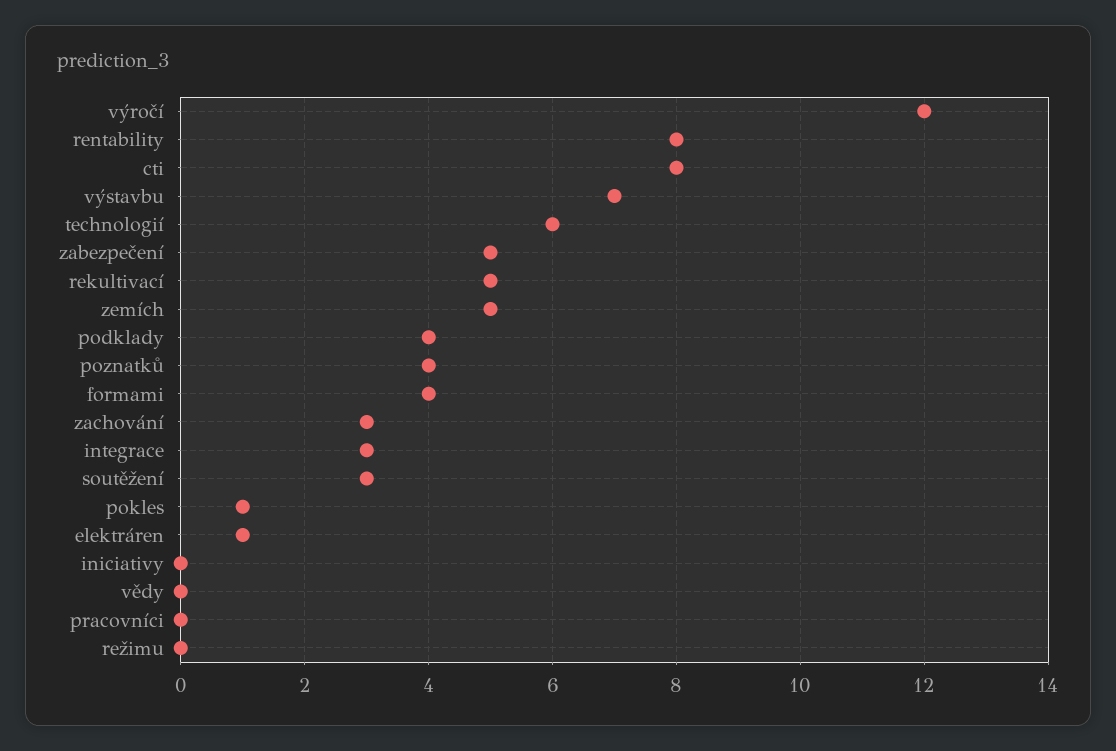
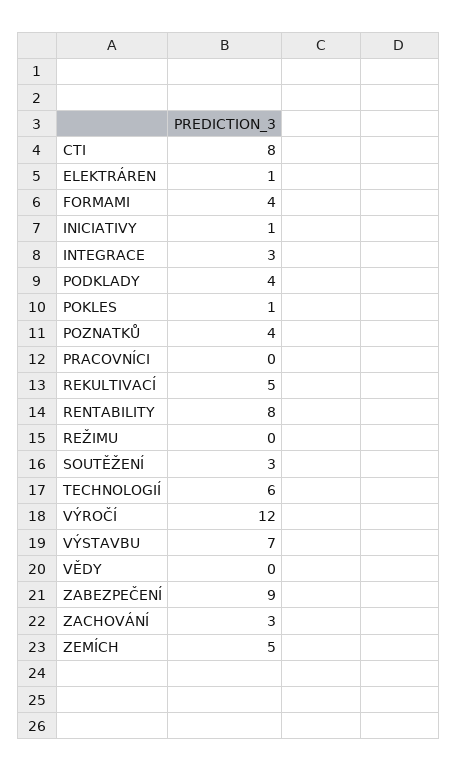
zabezpečení: 5 -> 9
iniciativy: 0 -> 1

